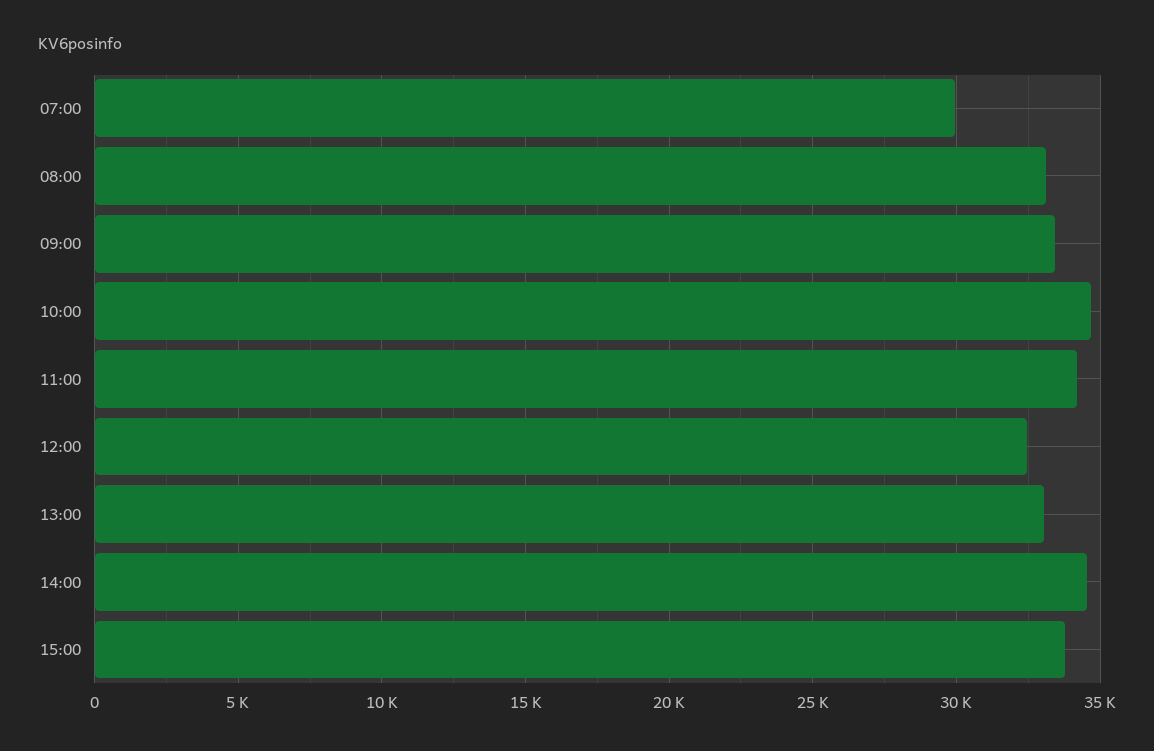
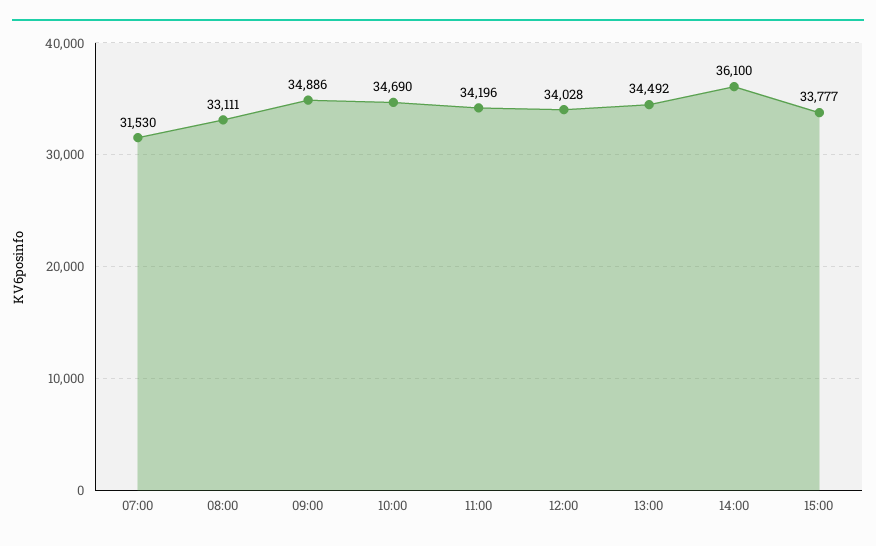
07:00: 30000 -> 31530
09:00: 33500 -> 34886
12:00: 32500 -> 34028
13:00: 33000 -> 34492
14:00: 34500 -> 36100

